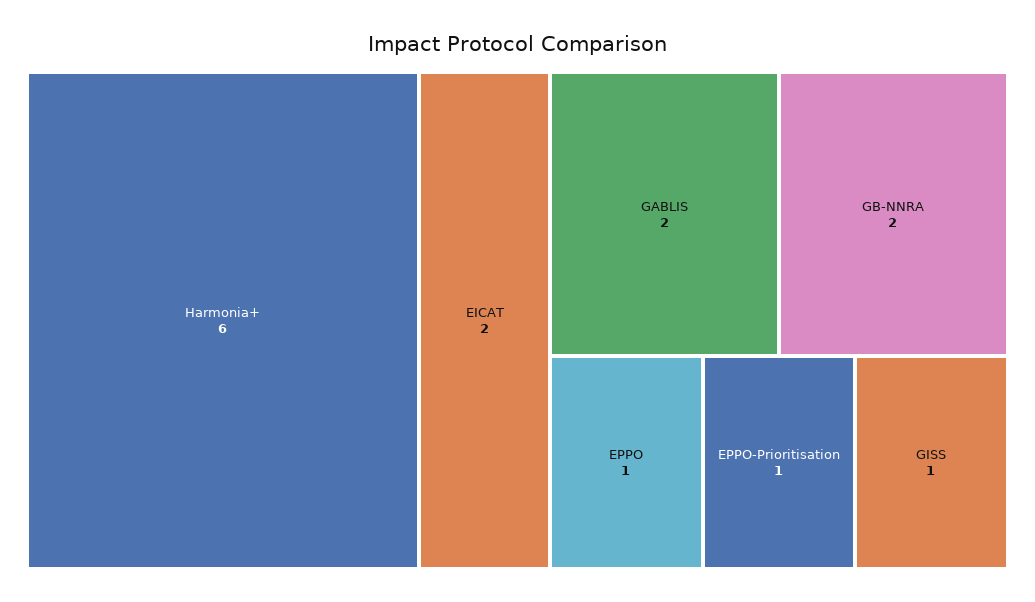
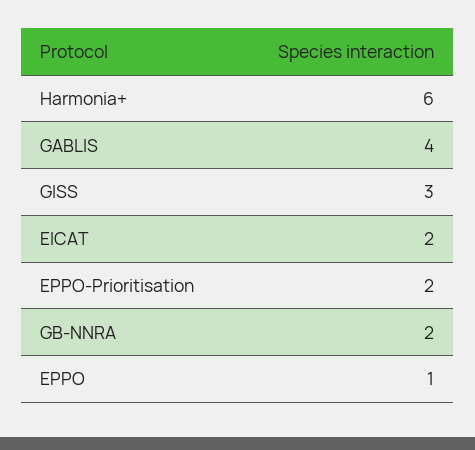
GABLIS: 2 -> 4
EPPO-Prioritisation: 1 -> 2
GISS: 1 -> 3

